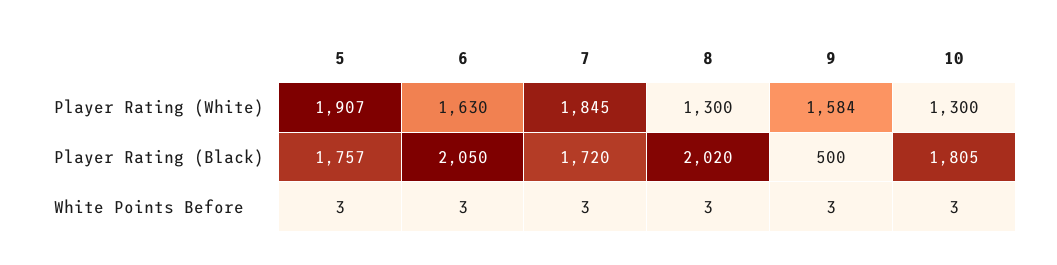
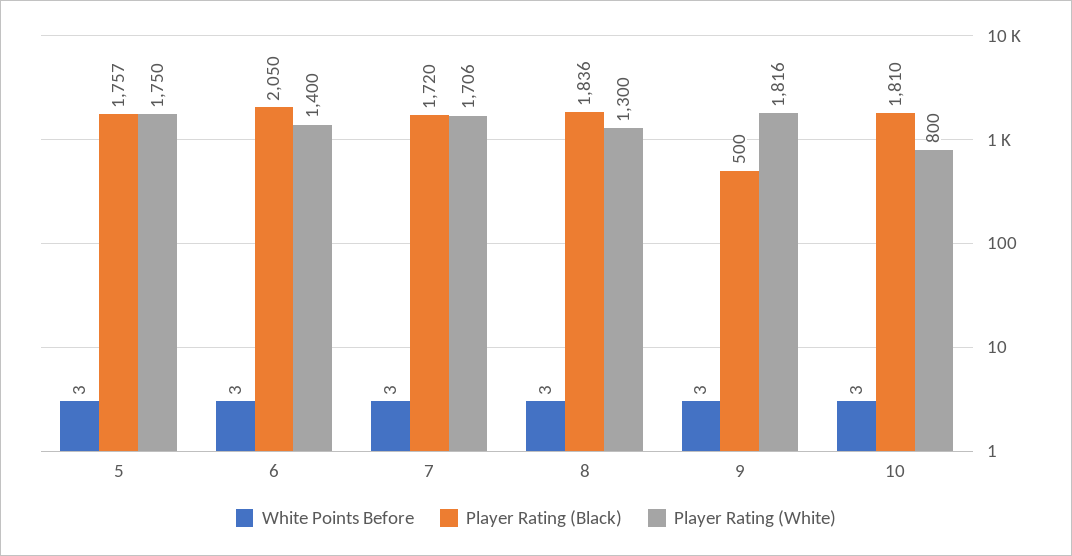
Player Rating (White), 5: 1907 -> 1750
Player Rating (White), 6: 1630 -> 1400
Player Rating (White), 7: 1845 -> 1706
Player Rating (White), 9: 1584 -> 1816
Player Rating (White), 10: 1300 -> 800
Player Rating (Black), 8: 2020 -> 1836
Player Rating (Black), 10: 1805 -> 1810

